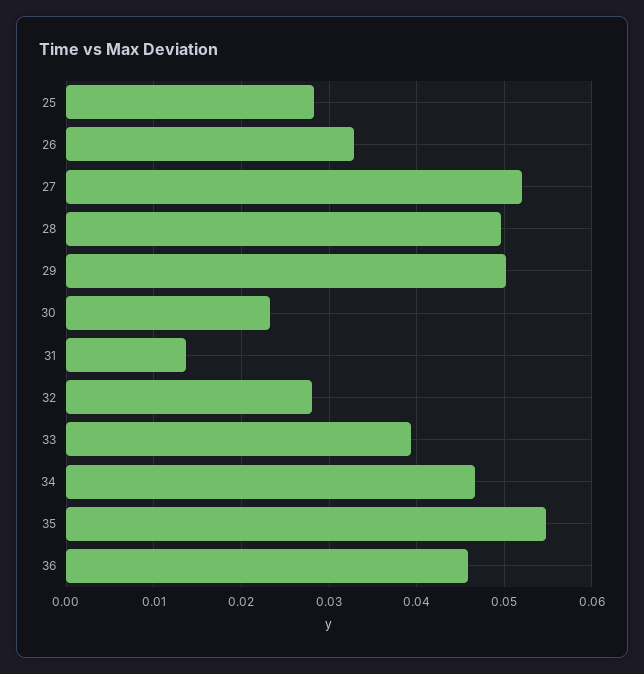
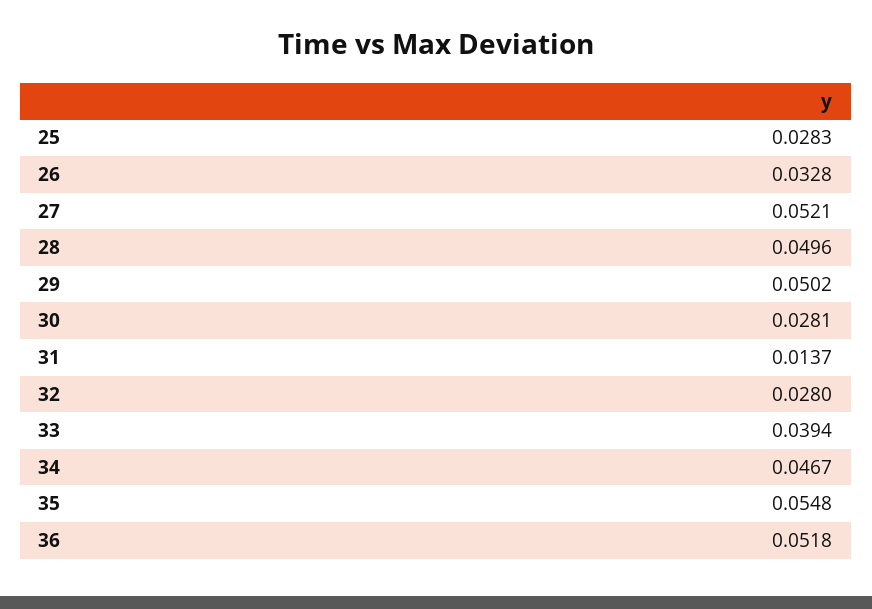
30: 0.023 -> 0.0281
36: 0.046 -> 0.0518

